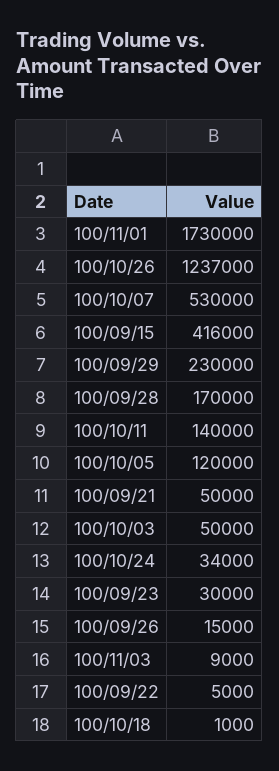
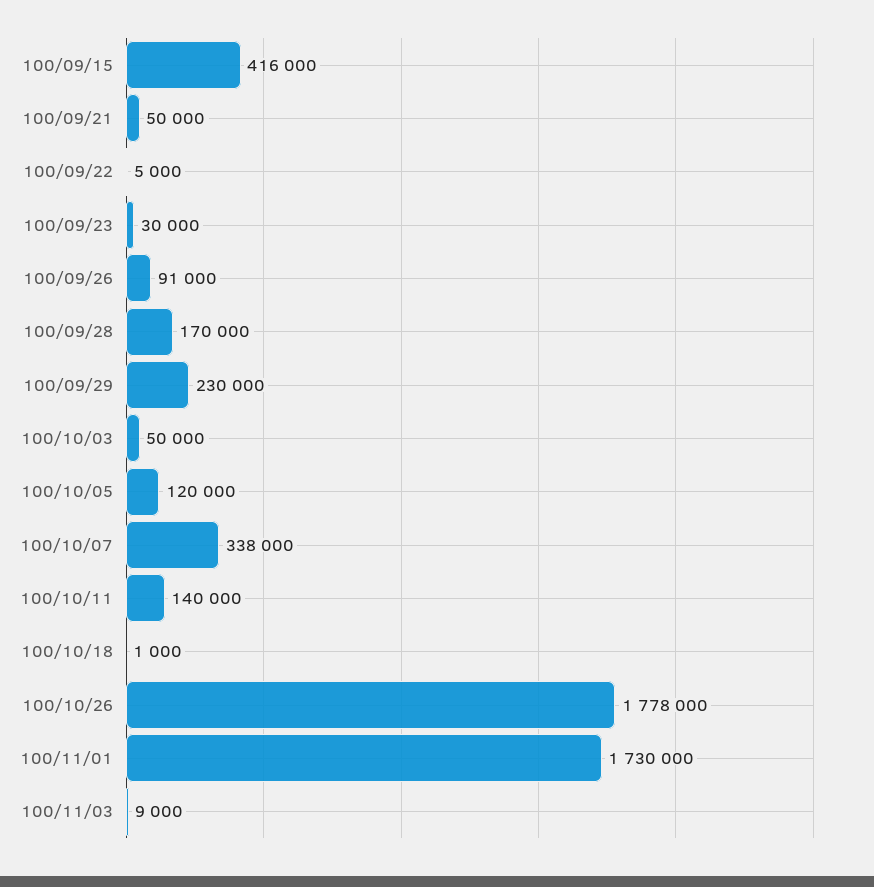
100/10/26: 1237000 -> 1778000
100/10/07: 530000 -> 338000
100/10/24: 34000 -> none
100/09/26: 15000 -> 91000

